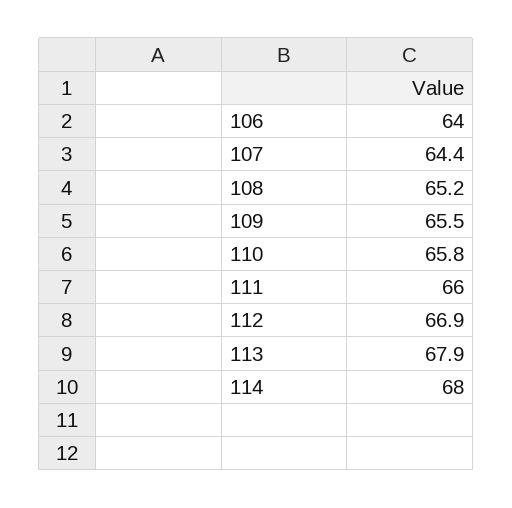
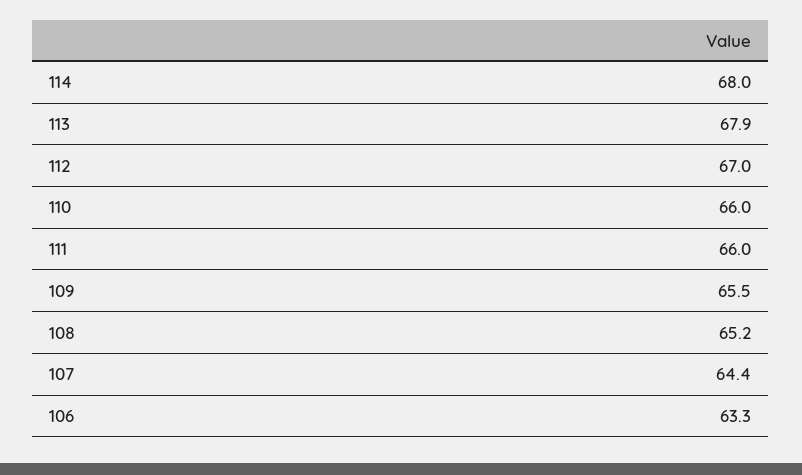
106: 64 -> 63.3
110: 65.8 -> 66
112: 66.9 -> 67

